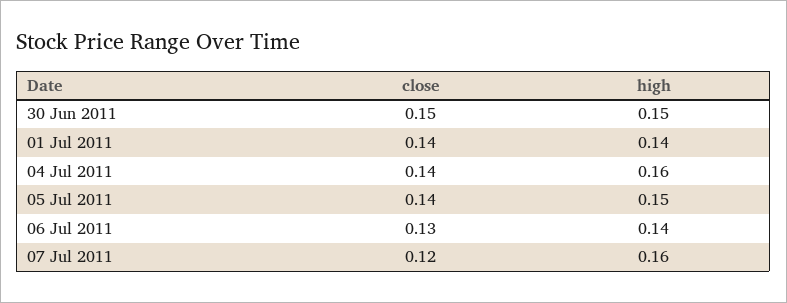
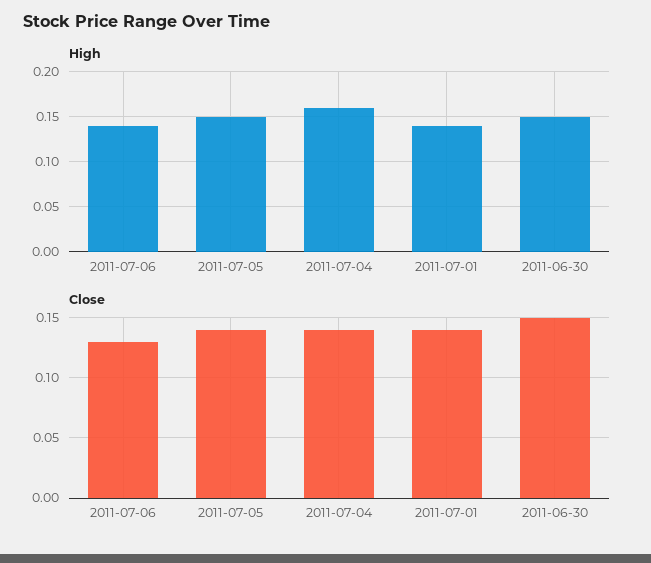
close, 07 Jul 2011: 0.12 -> none
high, 07 Jul 2011: 0.16 -> none

